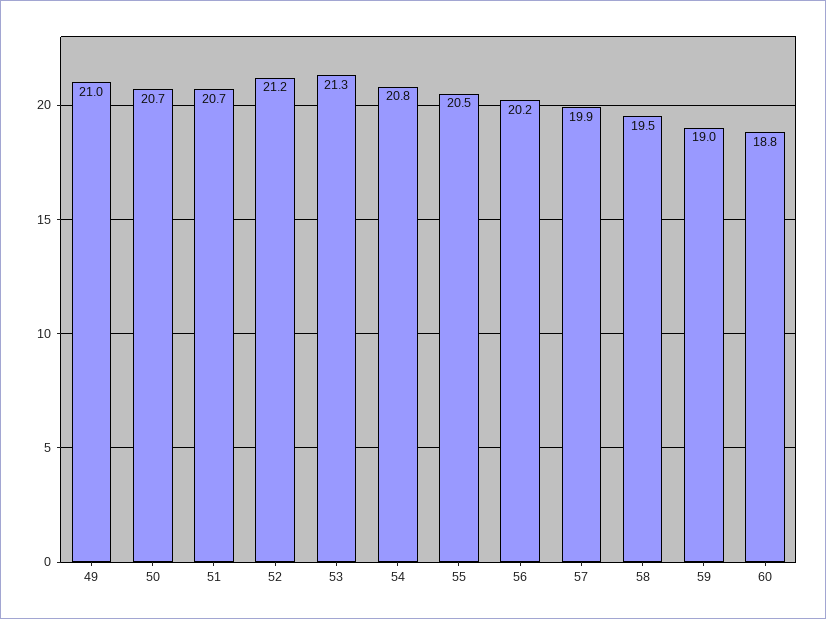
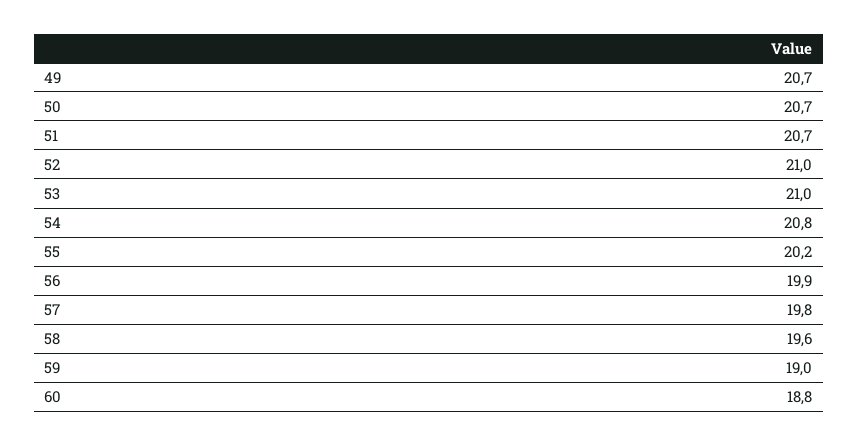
49: 21 -> 20.7
52: 21.2 -> 21
53: 21.3 -> 21
55: 20.5 -> 20.2
56: 20.2 -> 19.9
57: 19.9 -> 19.8
58: 19.5 -> 19.6

